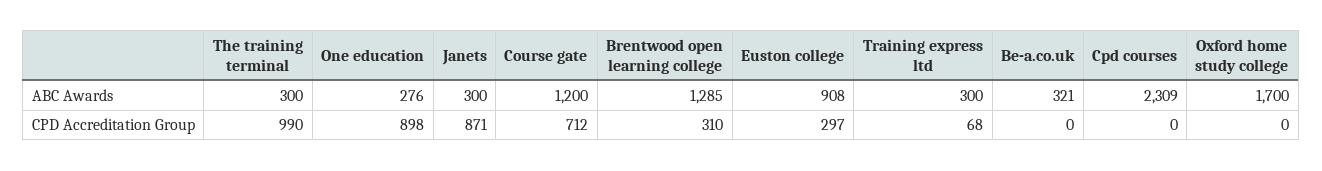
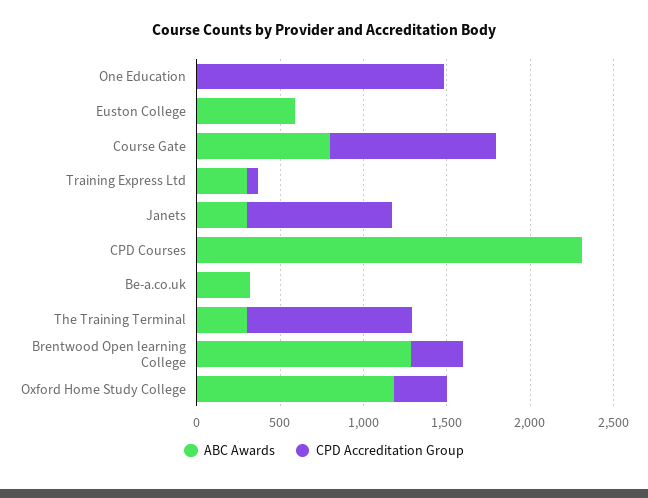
ABC Awards, One education: 276 -> 0
ABC Awards, Course gate: 1200 -> 800
ABC Awards, Euston college: 908 -> 600
ABC Awards, Oxford home study college: 1700 -> 1200
CPD Accreditation Group, One education: 898 -> 1500
CPD Accreditation Group, Course gate: 712 -> 1000
CPD Accreditation Group, Euston college: 297 -> 0
CPD Accreditation Group, Oxford home study college: 0 -> 300

